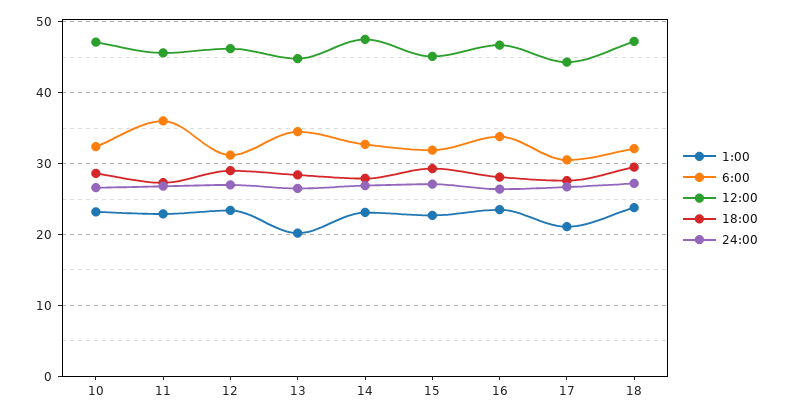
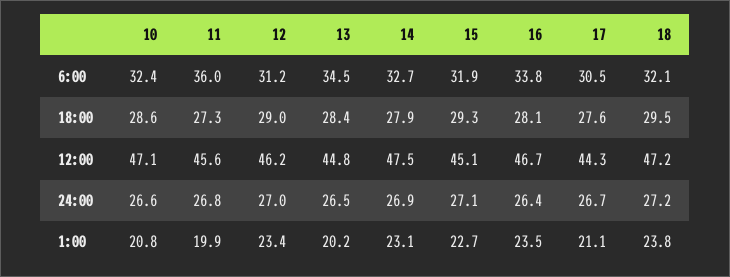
1:00, 10: 23 -> 20.8
1:00, 11: 23 -> 19.9

